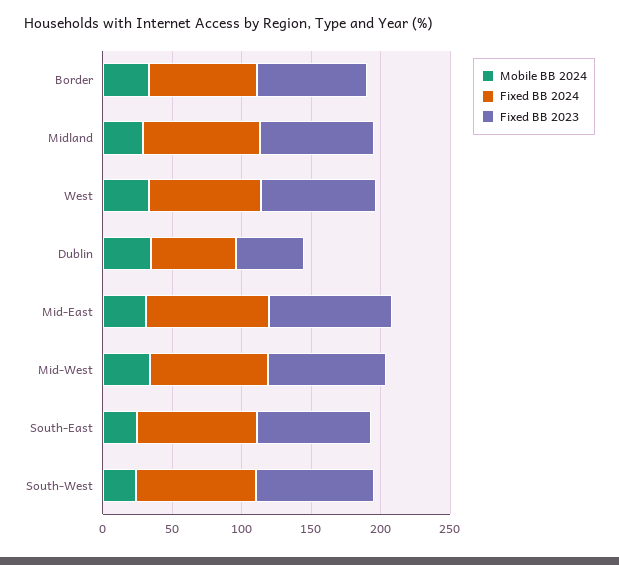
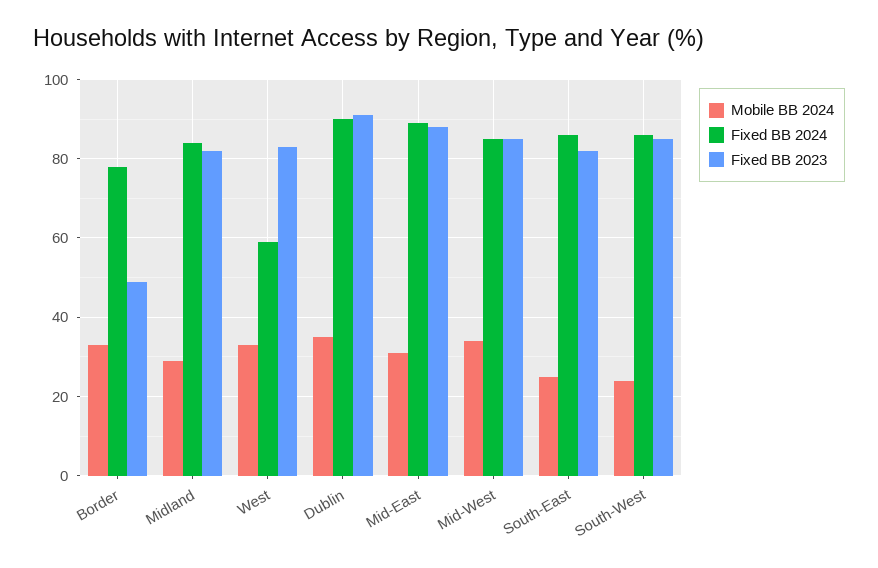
Fixed BB 2023, Border: 80 -> 50
Fixed BB 2024, West: 80 -> 60
Fixed BB 2024, Dublin: 60 -> 90
Fixed BB 2023, Dublin: 50 -> 90

